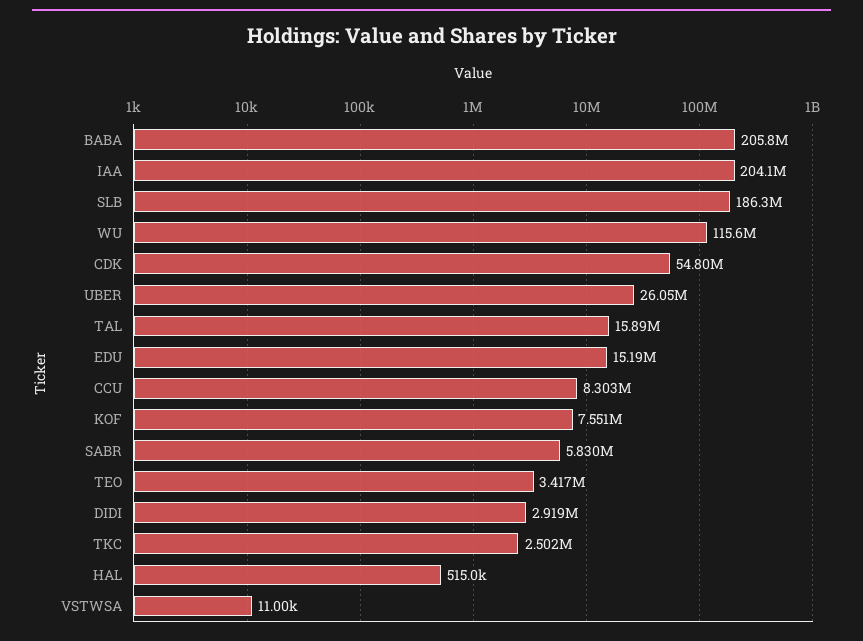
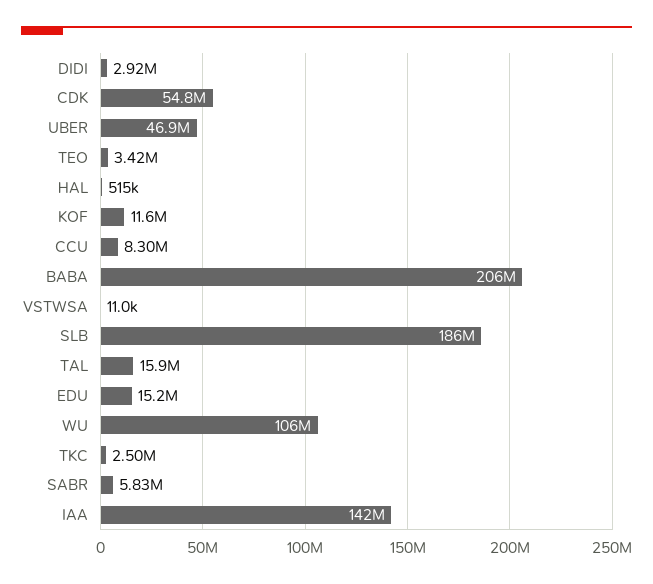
IAA: 204100000 -> 142000000
WU: 115600000 -> 106000000
UBER: 26050000 -> 46900000
KOF: 7551000 -> 11600000

